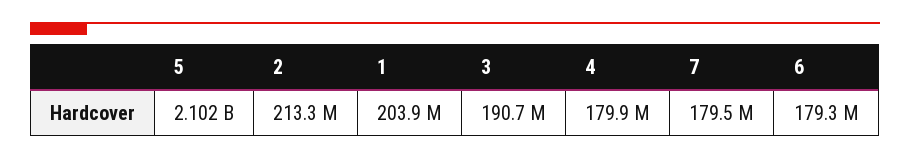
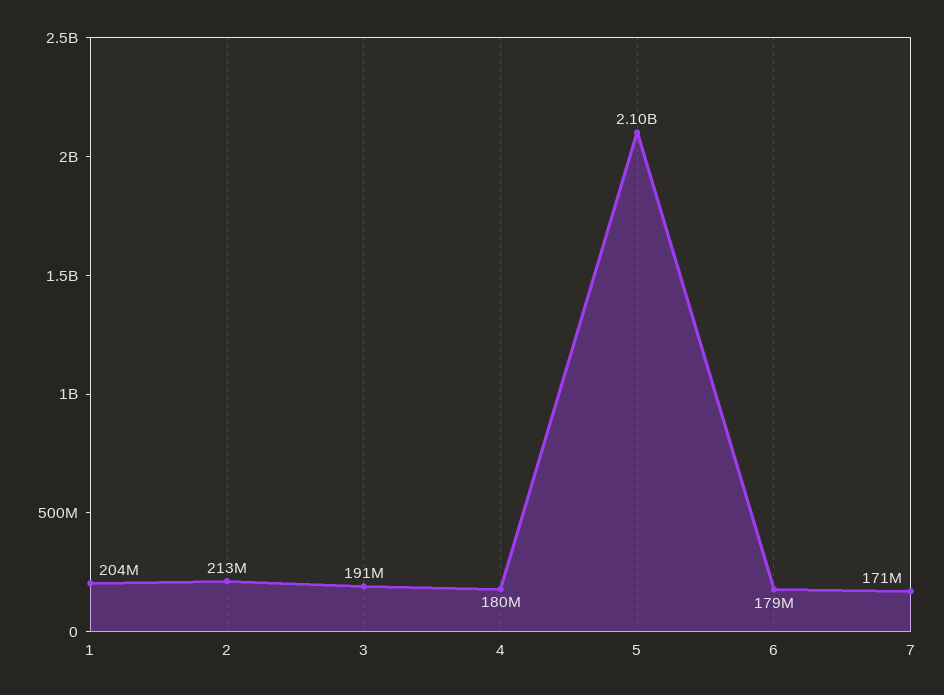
7: 179500000 -> 171000000

